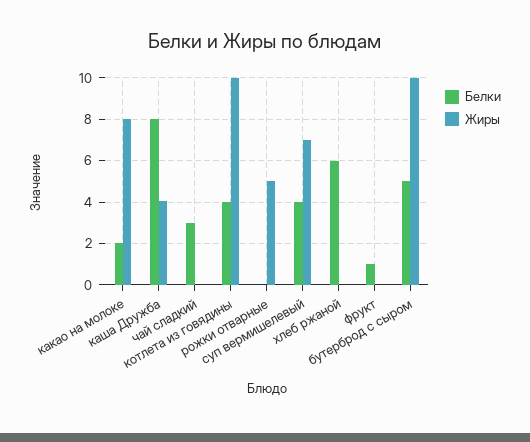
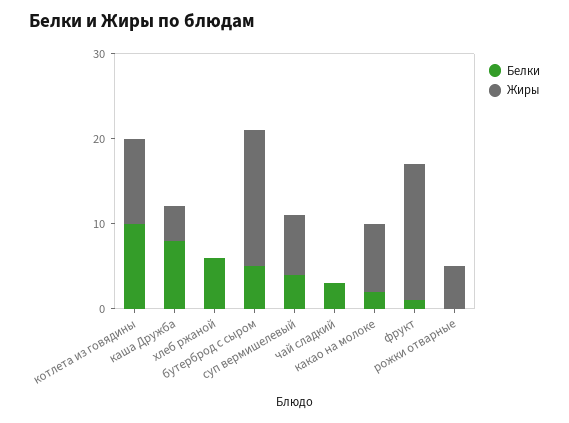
Белки, котлета из говядины: 4 -> 10
Жиры, фрукт: 0 -> 16
Жиры, бутерброд с сыром: 10 -> 16

